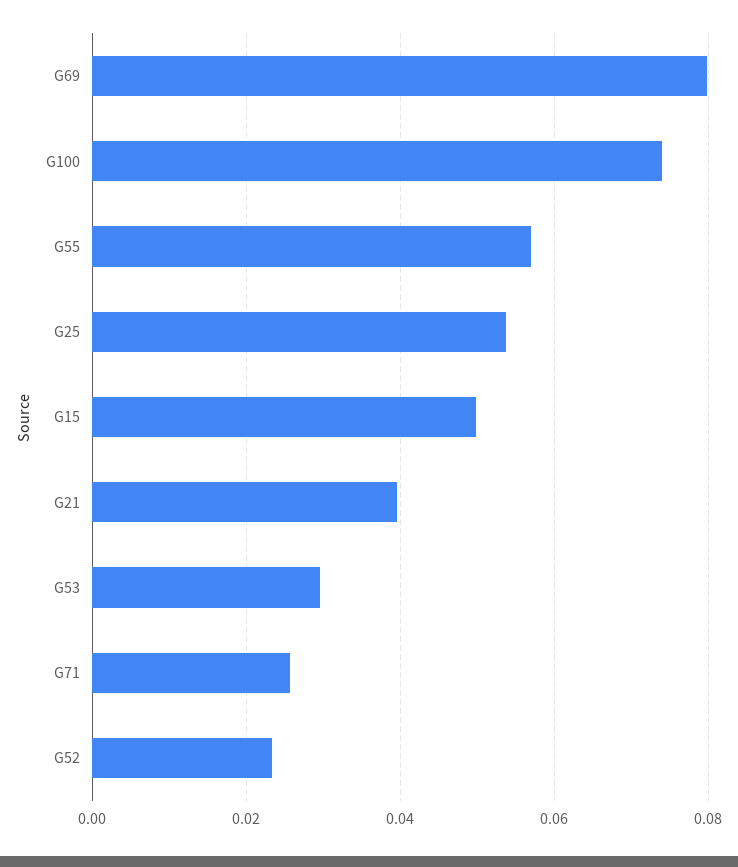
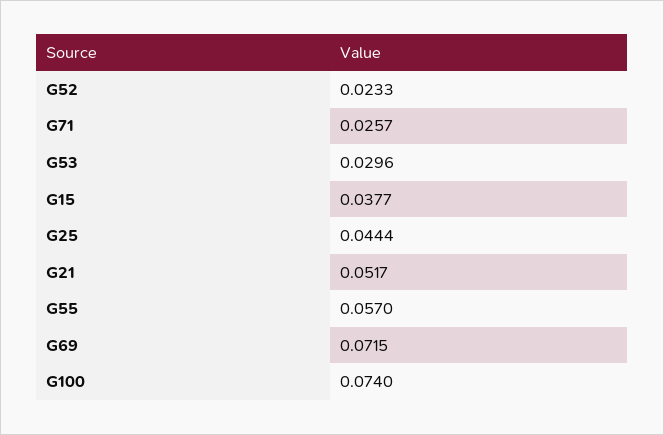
G69: 0.08 -> 0.0715
G25: 0.054 -> 0.0444
G15: 0.05 -> 0.0377
G21: 0.04 -> 0.0517

